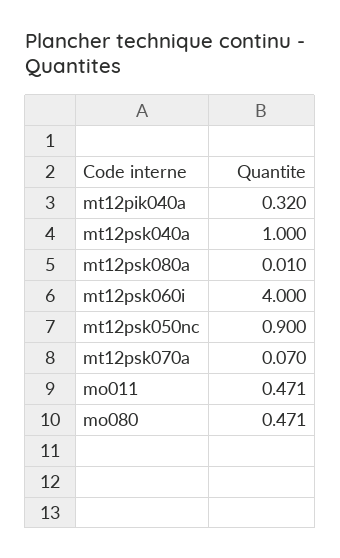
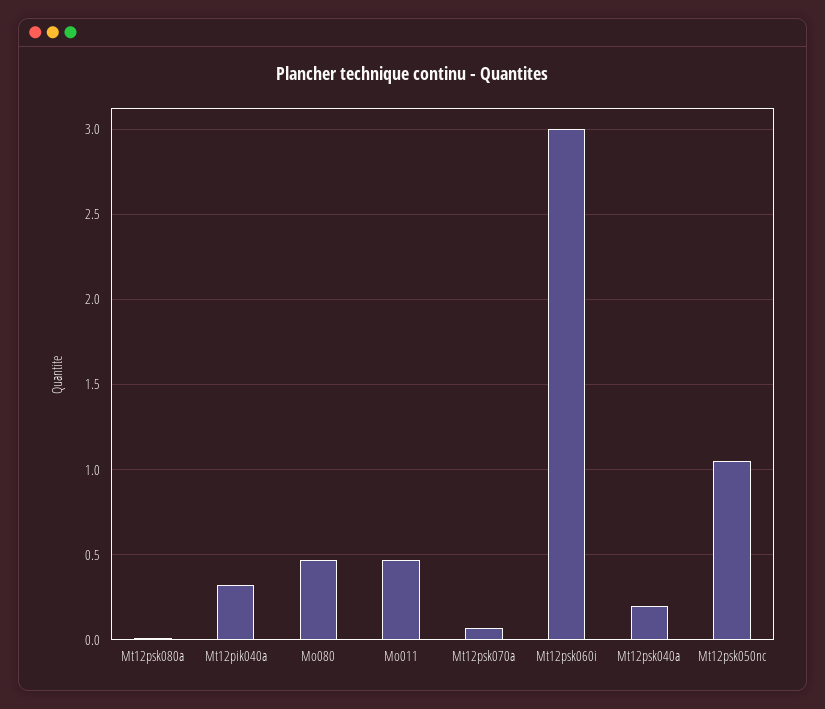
mt12psk040a: 1 -> 0.2
mt12psk060i: 4 -> 3
mt12psk050nc: 0.9 -> 1.05

